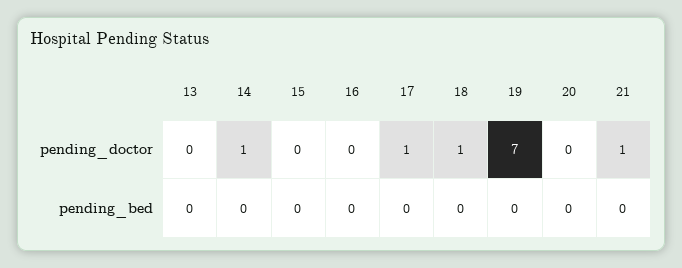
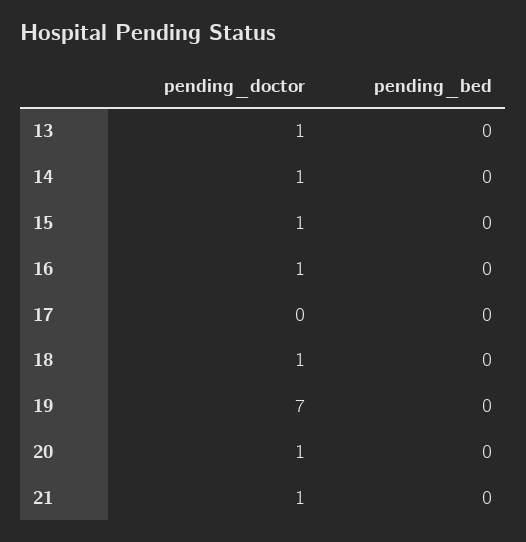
13, pending_doctor: 0 -> 1
15, pending_doctor: 0 -> 1
16, pending_doctor: 0 -> 1
17, pending_doctor: 1 -> 0
20, pending_doctor: 0 -> 1

